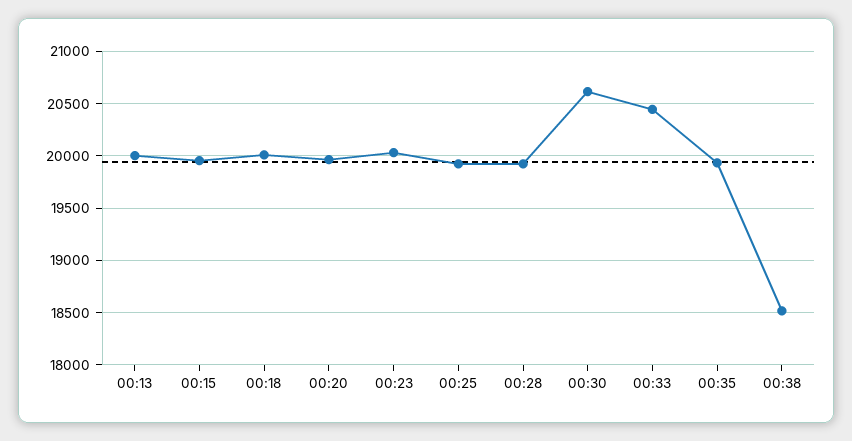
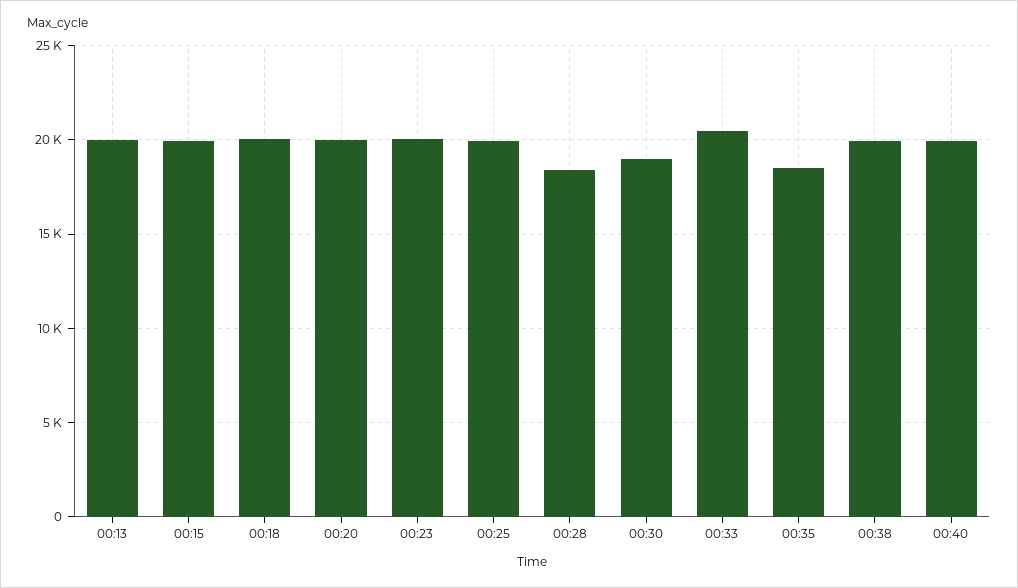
00:28: 19900 -> 18500
00:30: 20600 -> 19000
00:35: 19900 -> 18500
00:38: 18500 -> 20000
00:40: none -> 20000

